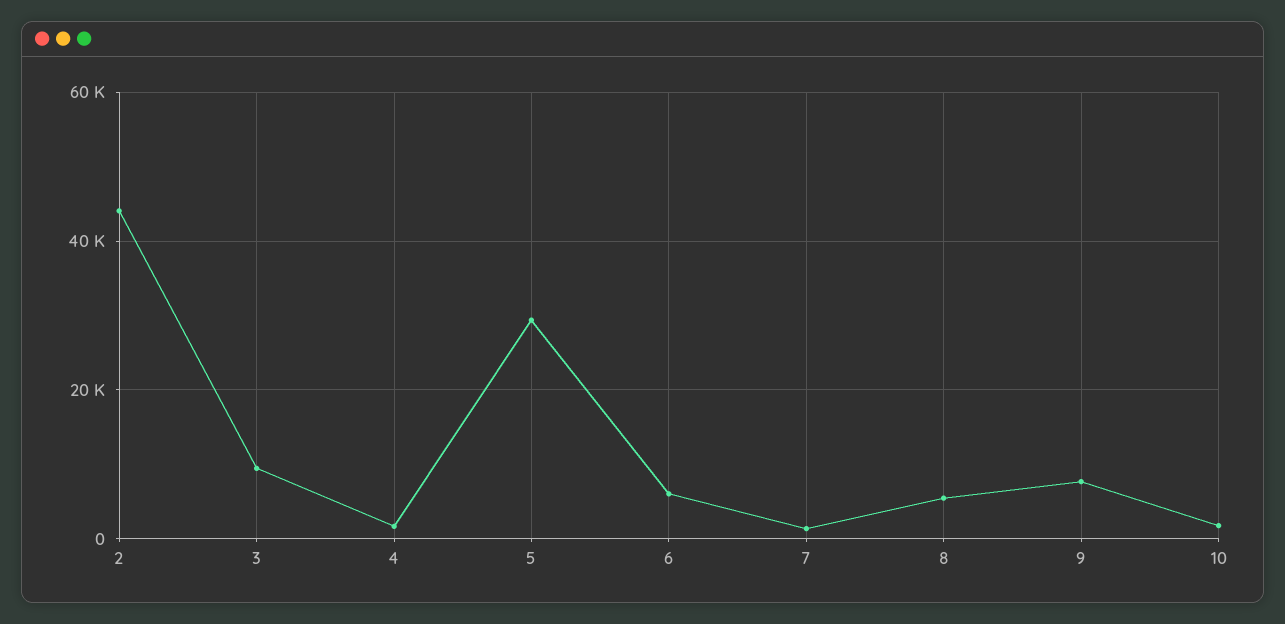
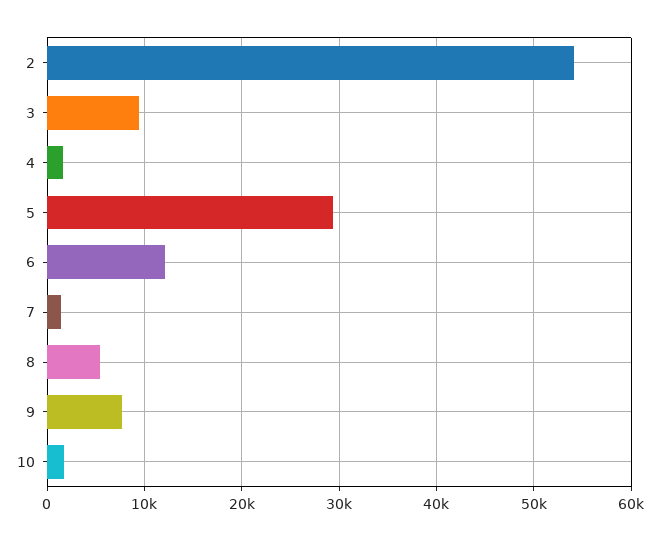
2: 44000 -> 54000
6: 6000 -> 12000

